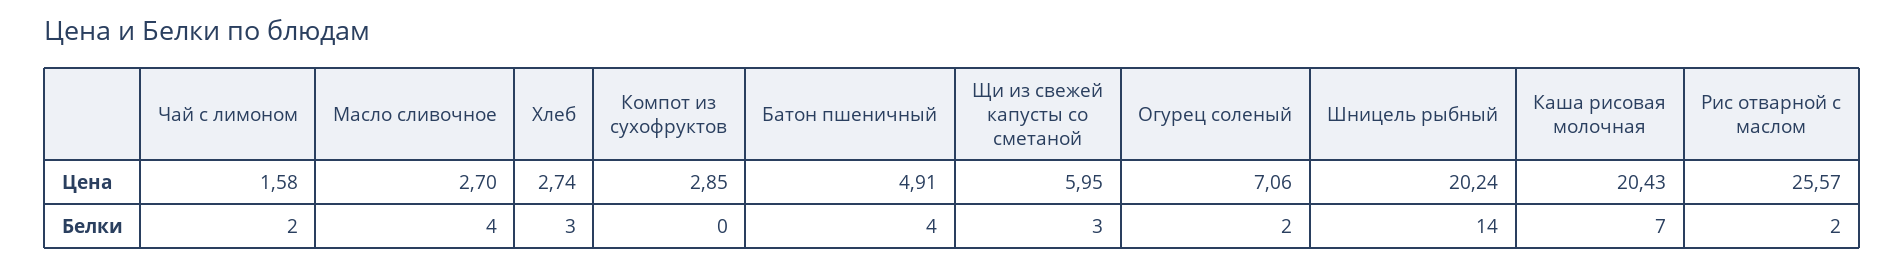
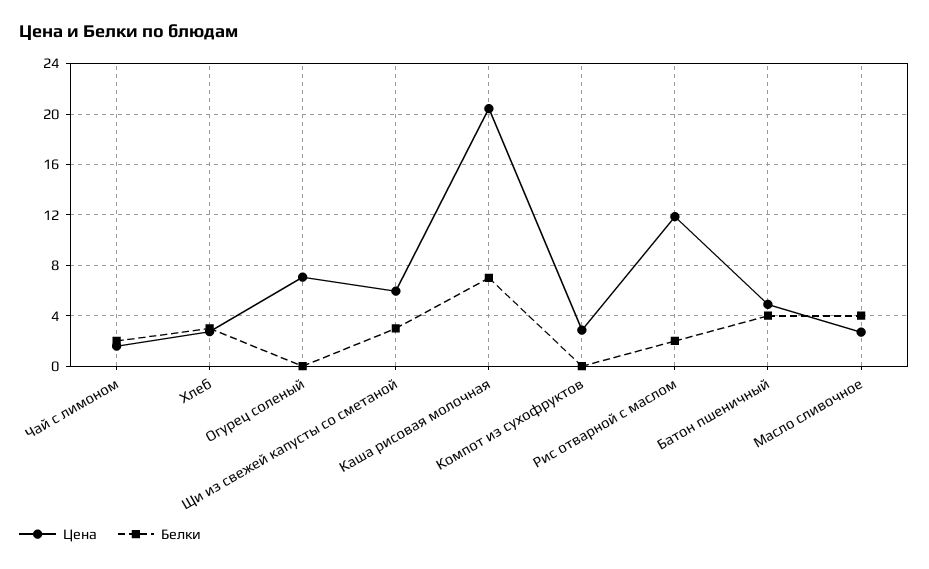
Цена, Шницель рыбный: 20.24 -> none
Цена, Рис отварной с маслом: 25.57 -> 12
Белки, Огурец соленый: 2 -> 0
Белки, Шницель рыбный: 14 -> none

